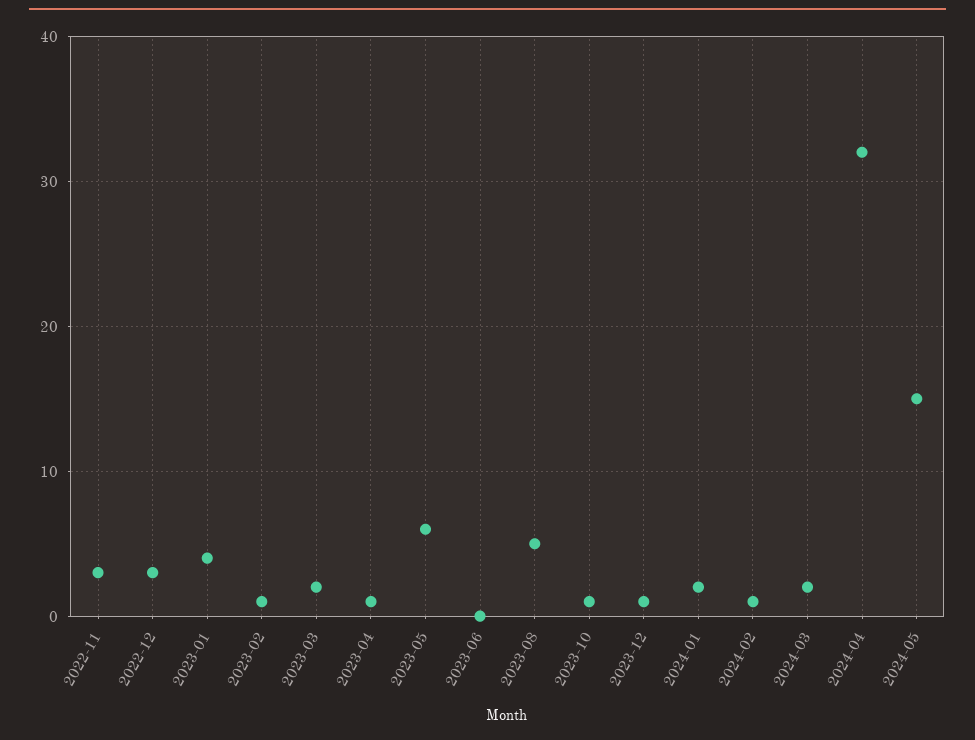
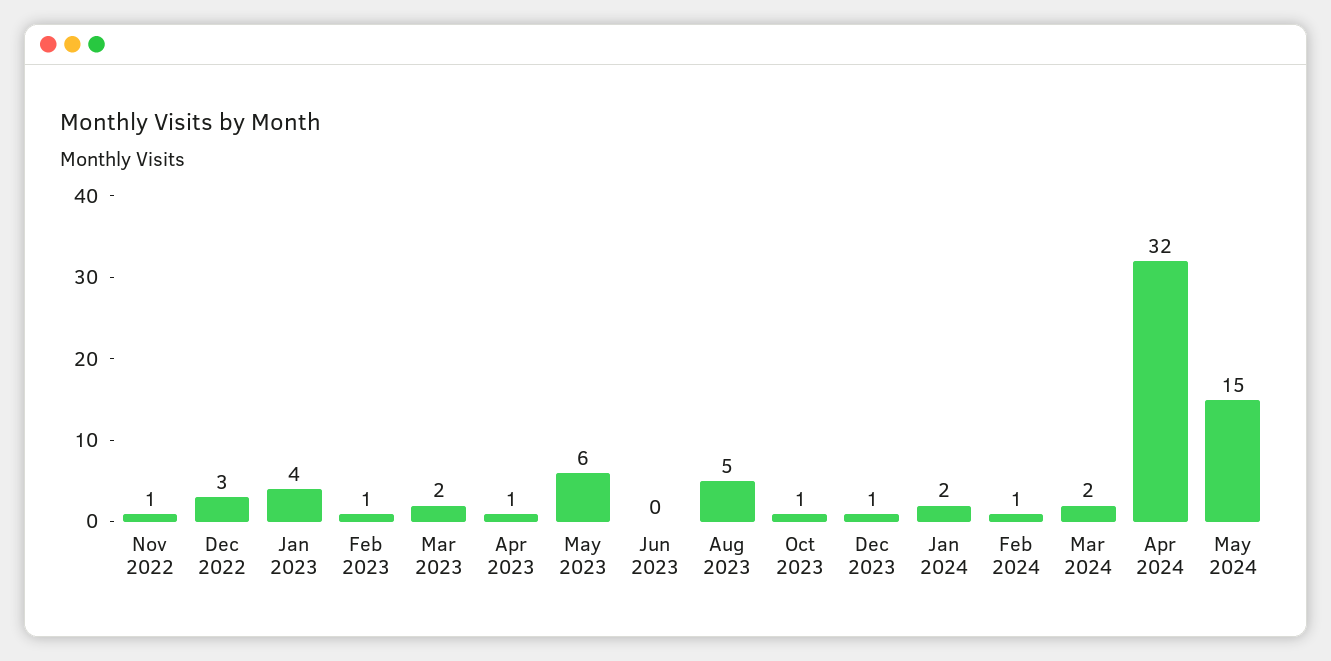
2022-11: 3 -> 1

